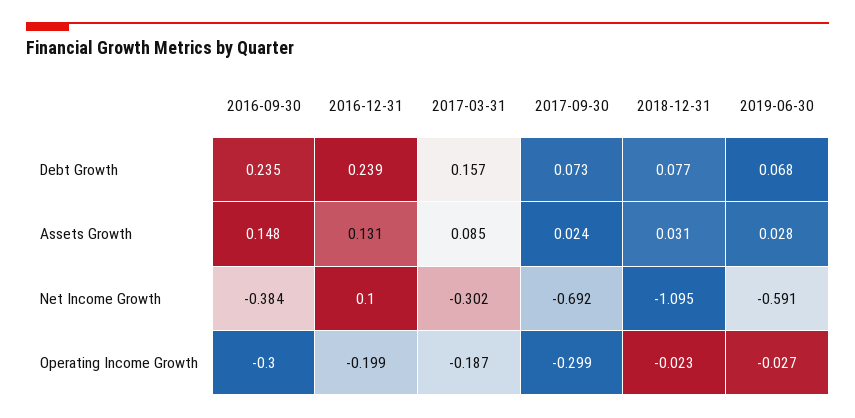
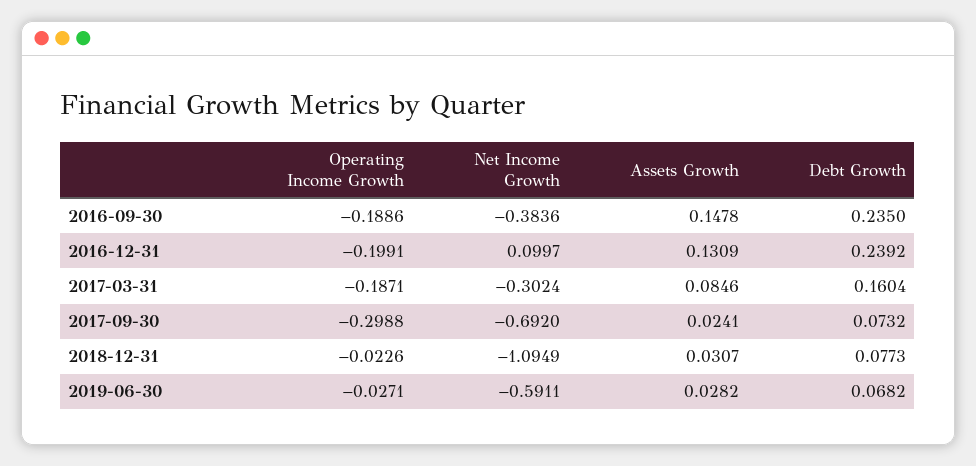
2017-03-31, Debt Growth: 0.157 -> 0.1604
2016-09-30, Operating Income Growth: -0.3 -> -0.1886

